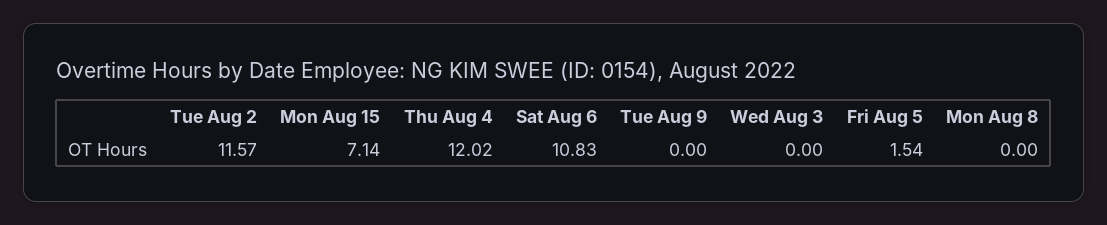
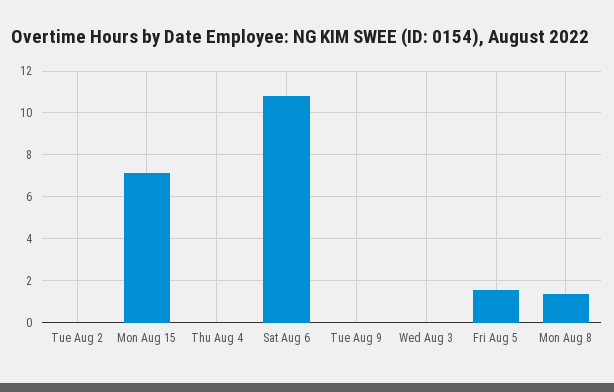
Tue Aug 2: 11.57 -> 0
Thu Aug 4: 12.02 -> 0
Mon Aug 8: 0 -> 1.5

